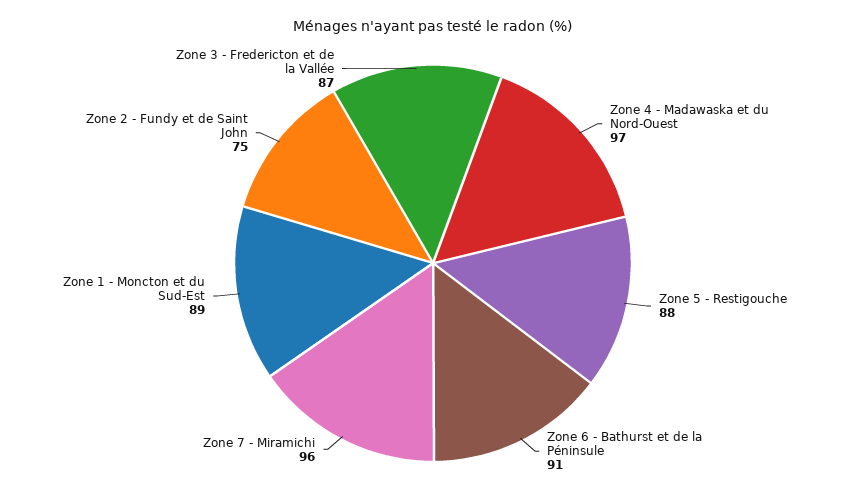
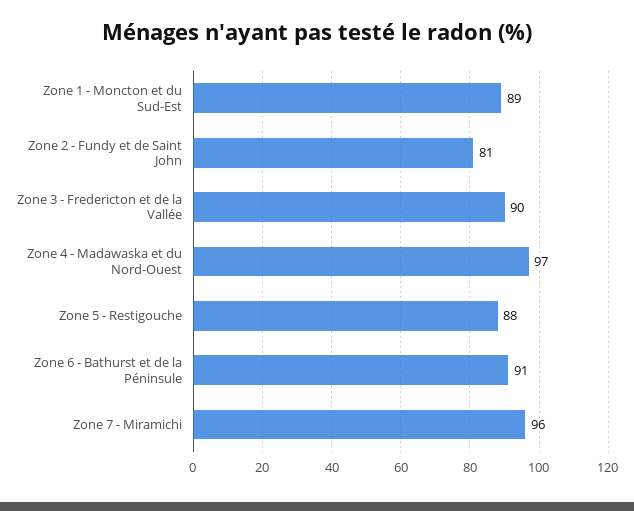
Zone 2 - Fundy et de Saint John: 75 -> 81
Zone 3 - Fredericton et de la Vallée: 87 -> 90

